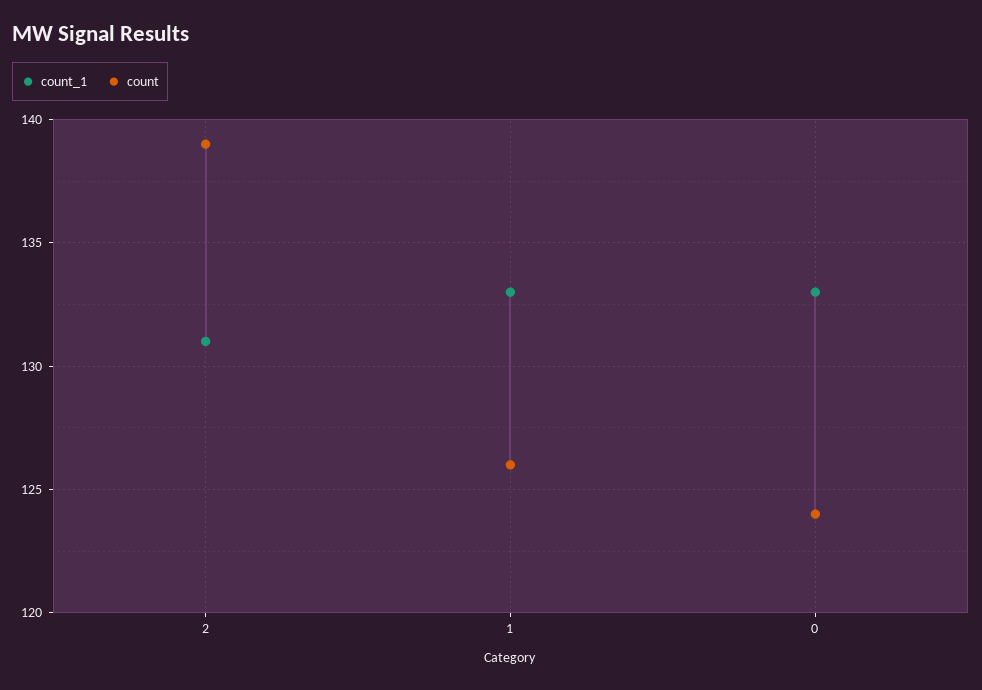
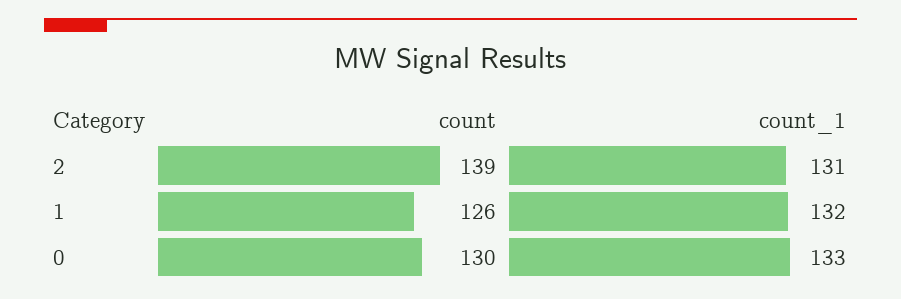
count_1, 1: 133 -> 132
count, 0: 124 -> 130

